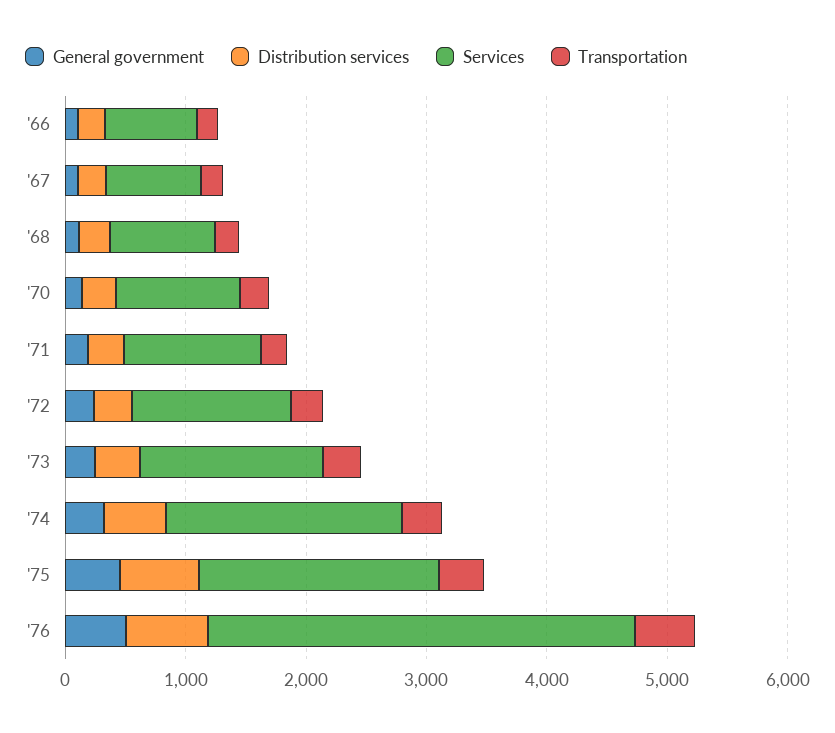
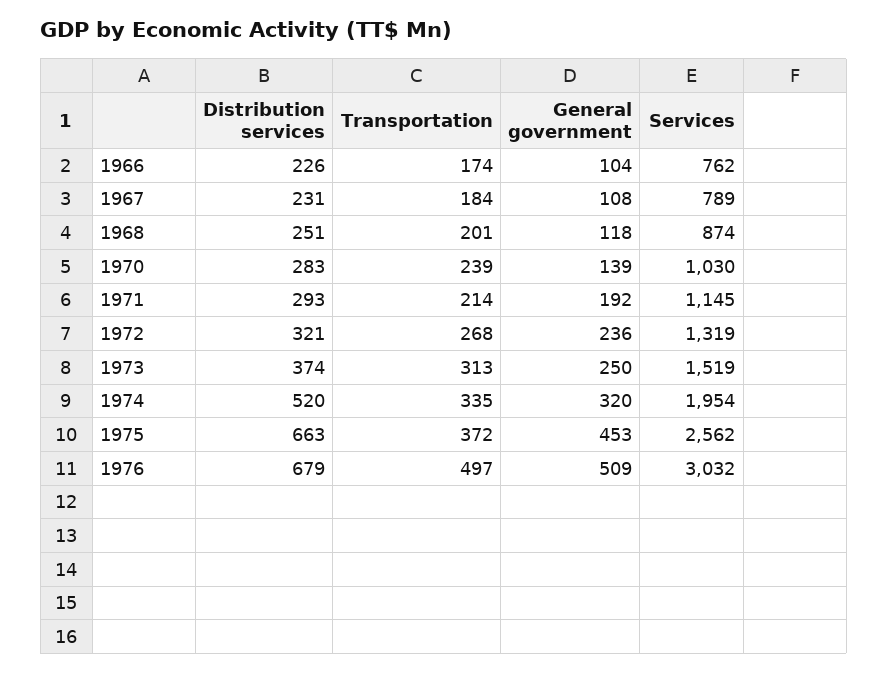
Services, '75: 2000 -> 2562
Services, '76: 3600 -> 3032

